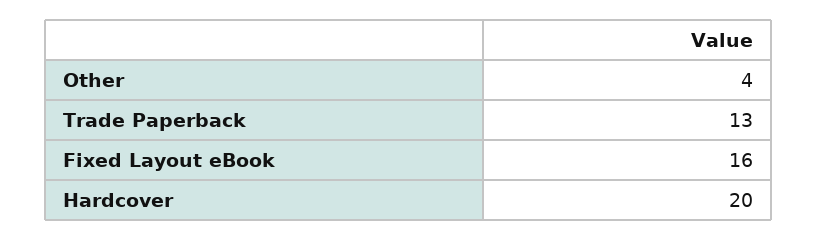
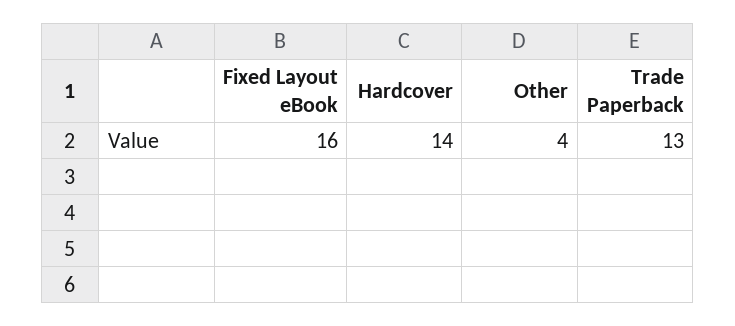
Hardcover: 20 -> 14

